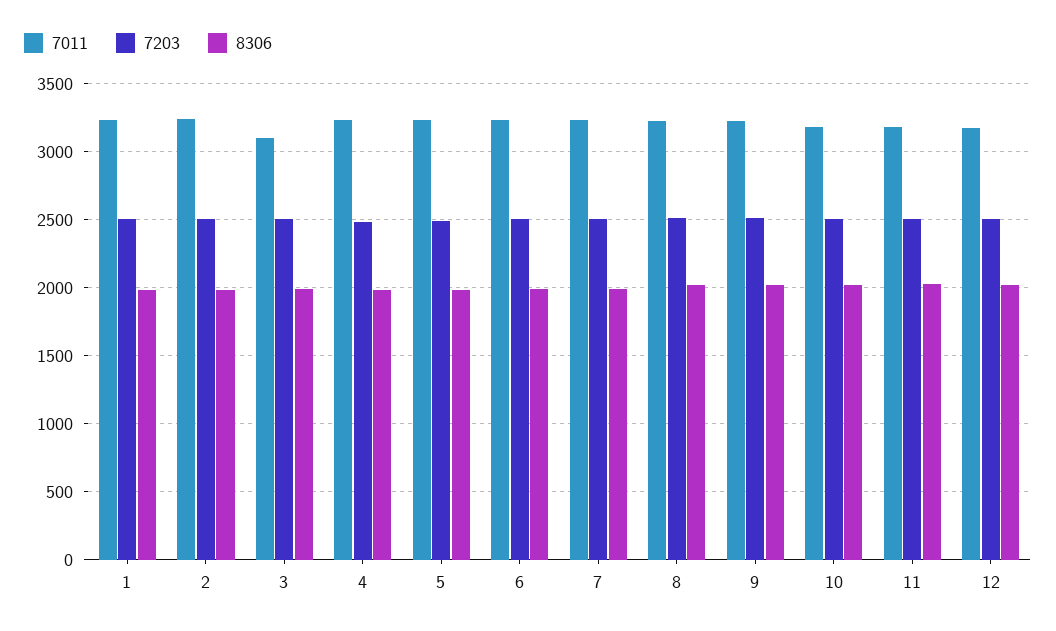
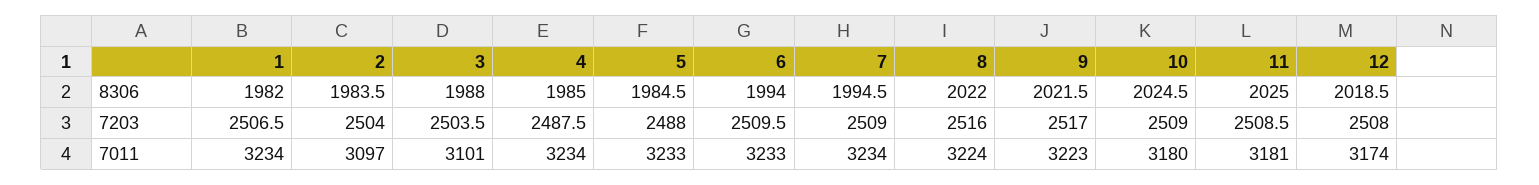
7011, 2: 3250 -> 3097

